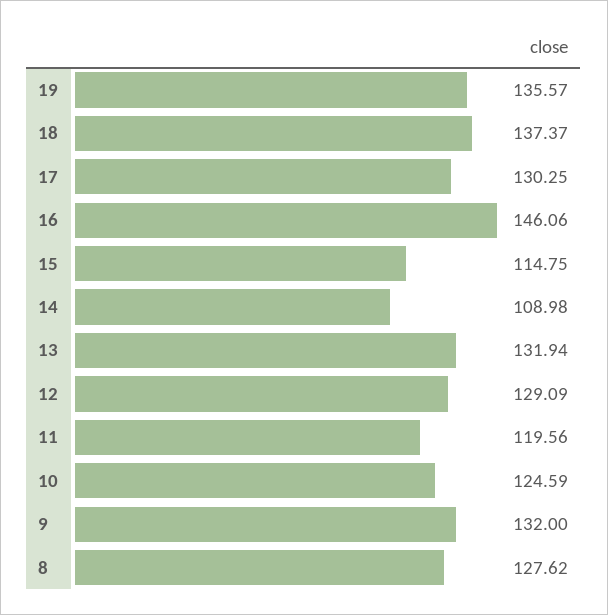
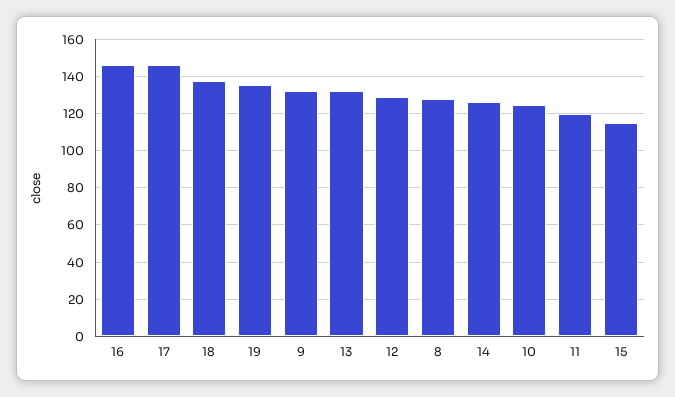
17: 130.25 -> 145
14: 108.98 -> 125

